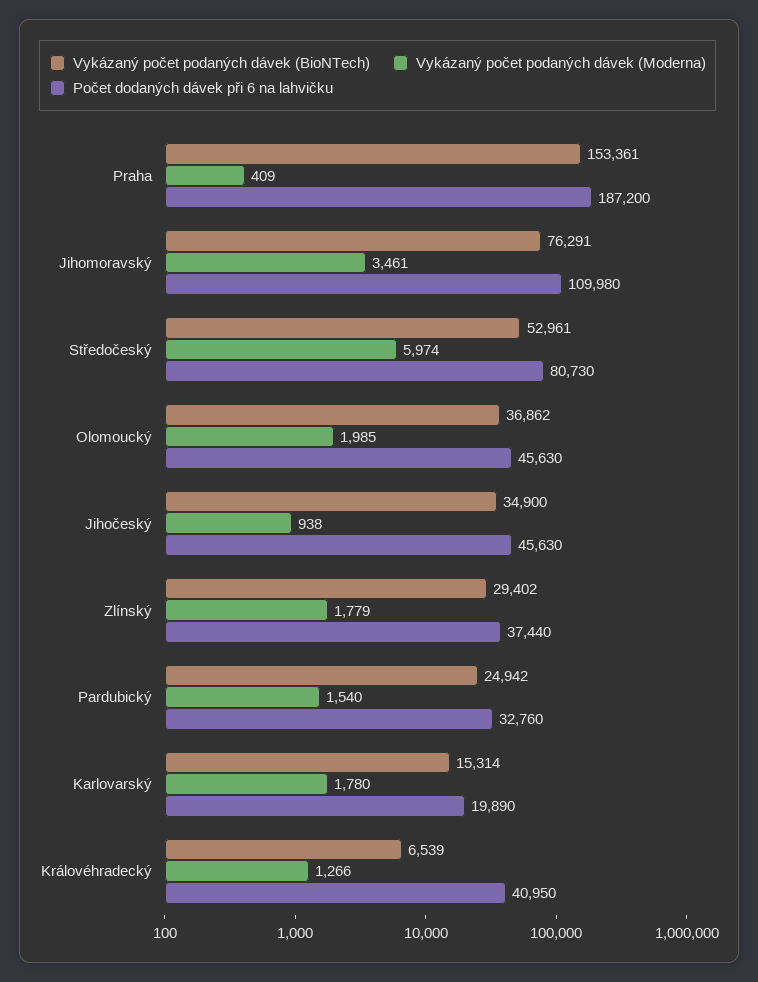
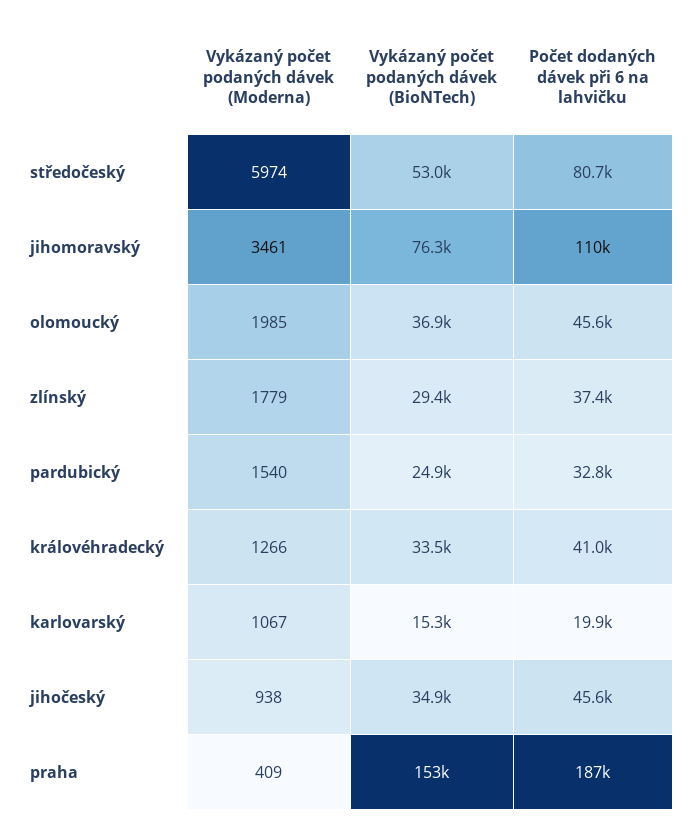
Vykázaný počet podaných dávek (Moderna), Karlovarský: 1780 -> 1067
Vykázaný počet podaných dávek (BioNTech), Královéhradecký: 6539 -> 33500

